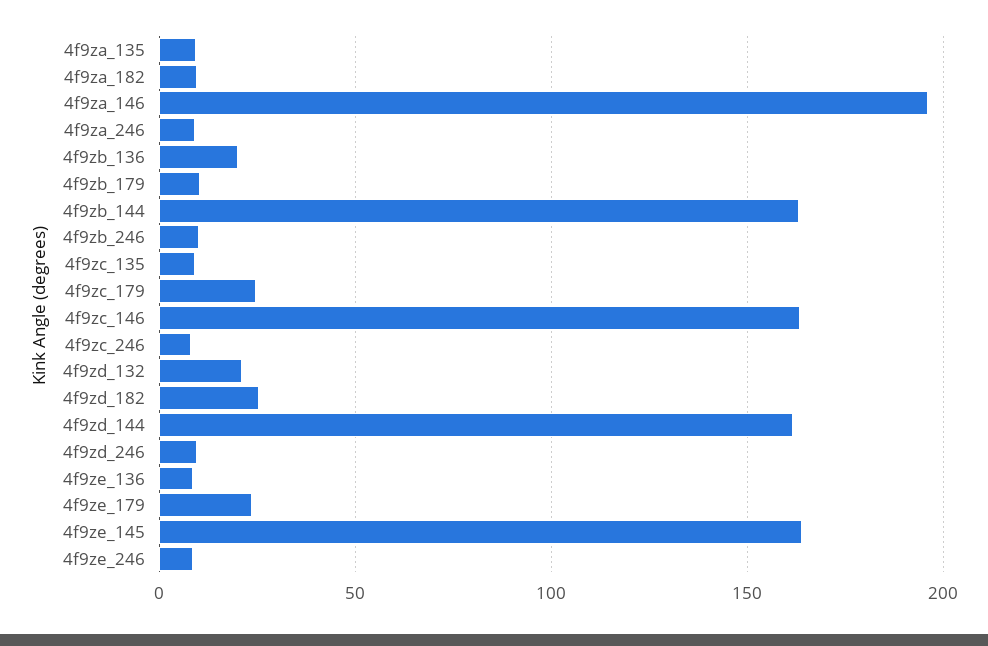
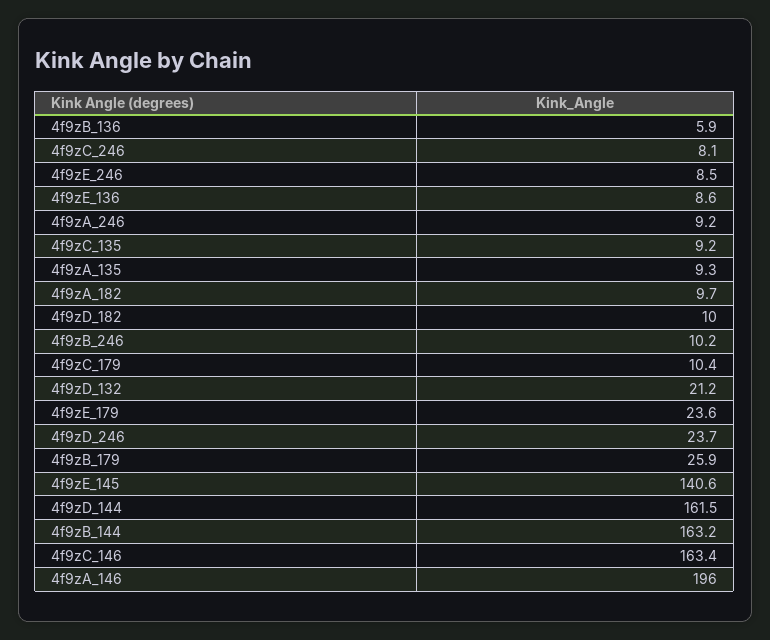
4f9zb_136: 20 -> 5.9
4f9zb_179: 10 -> 25.9
4f9zc_179: 25 -> 10.4
4f9zd_182: 25 -> 10
4f9zd_246: 10 -> 23.7
4f9ze_145: 165 -> 140.6

